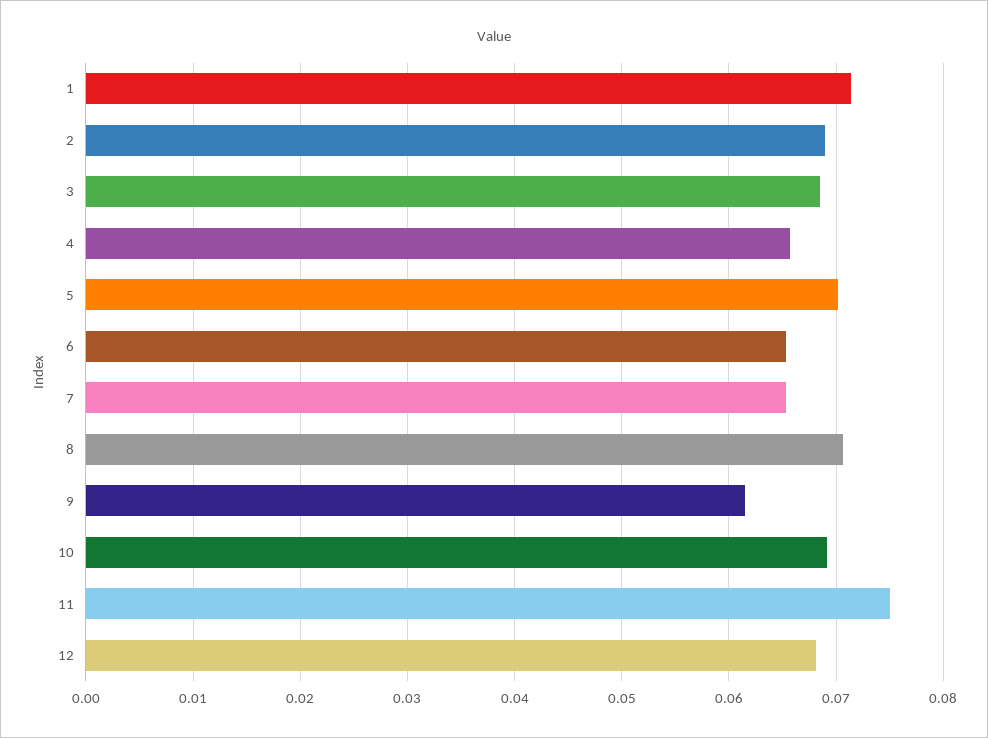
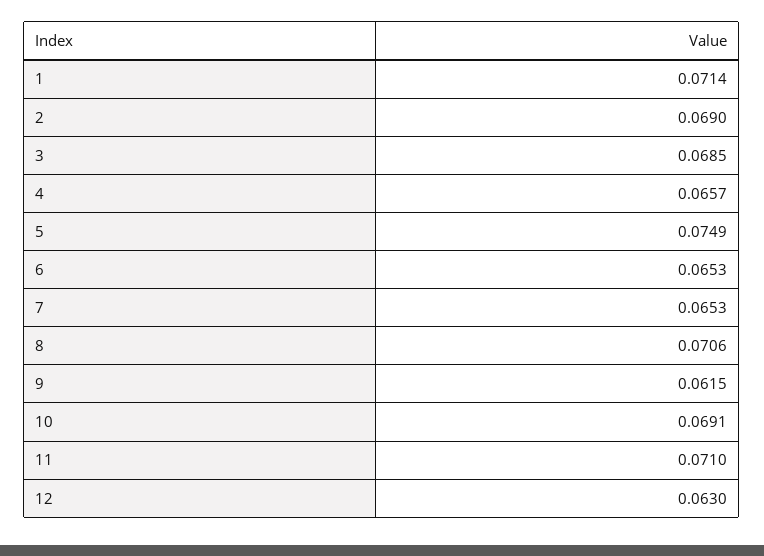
5: 0.07 -> 0.0749
11: 0.075 -> 0.071
12: 0.068 -> 0.063

